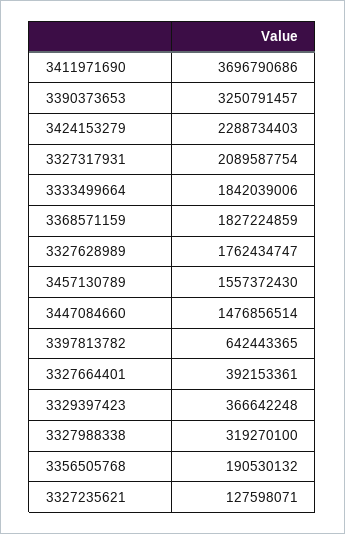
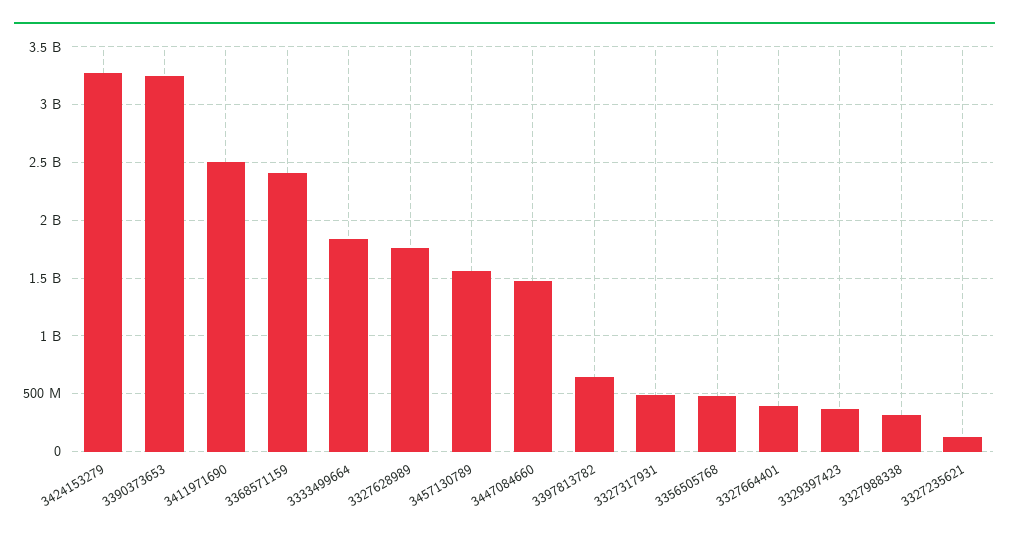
3411971690: 3696790686 -> 2500000000
3424153279: 2288734403 -> 3300000000
3327317931: 2089587754 -> 500000000
3368571159: 1827224859 -> 2400000000
3356505768: 190530132 -> 500000000

